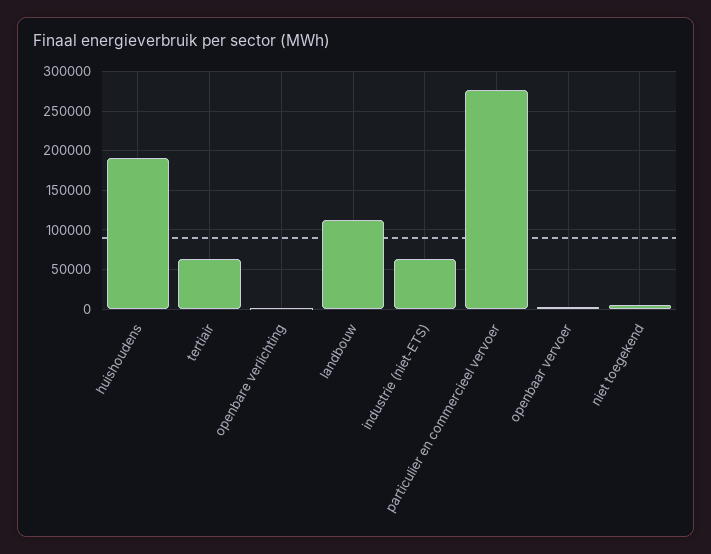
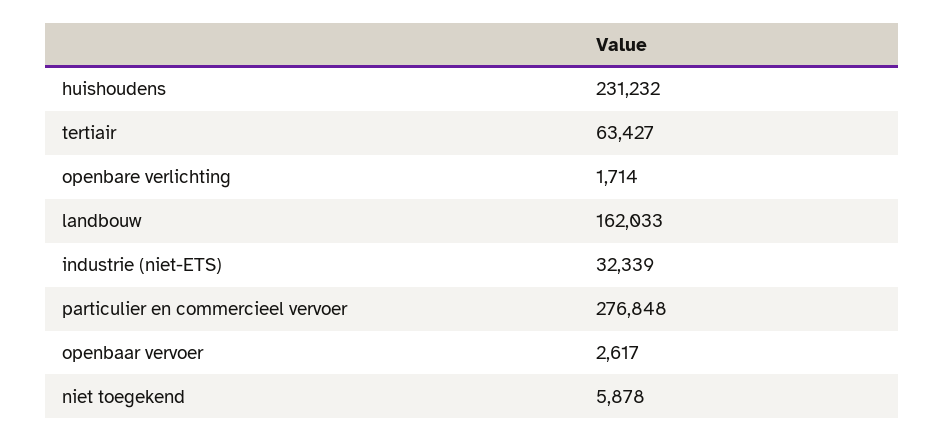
huishoudens: 190000 -> 231232
landbouw: 110000 -> 162033
industrie (niet-ETS): 60000 -> 32339

